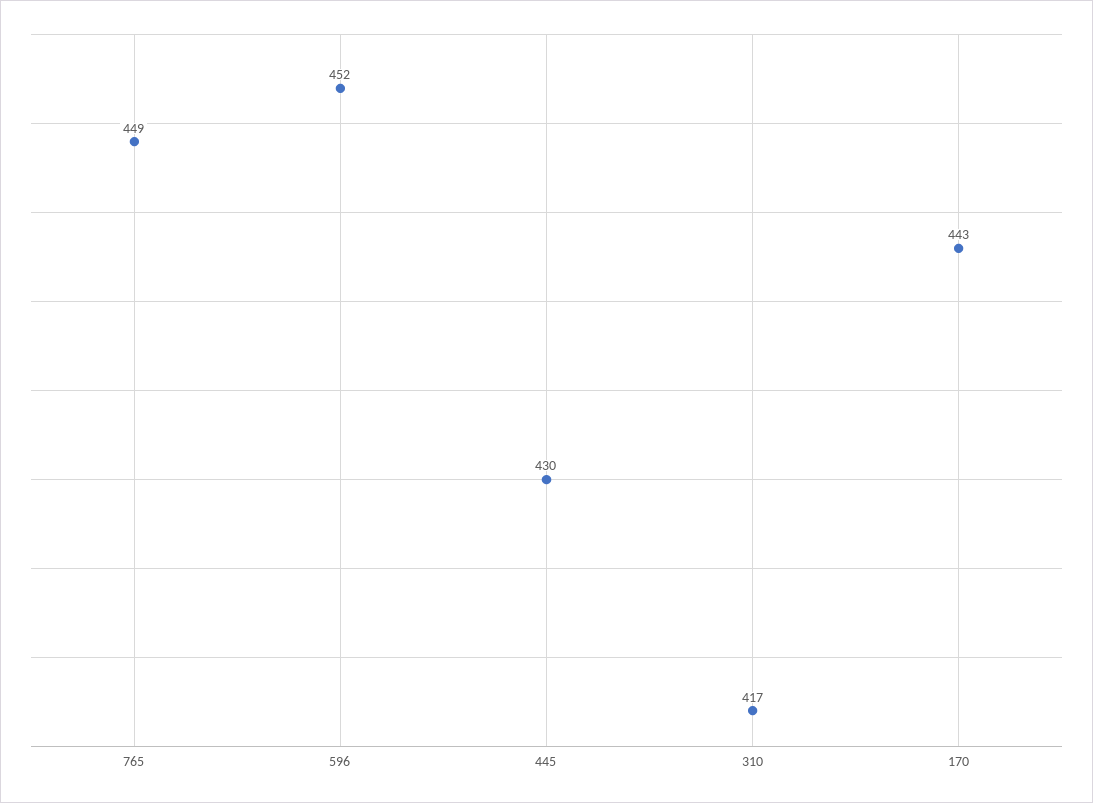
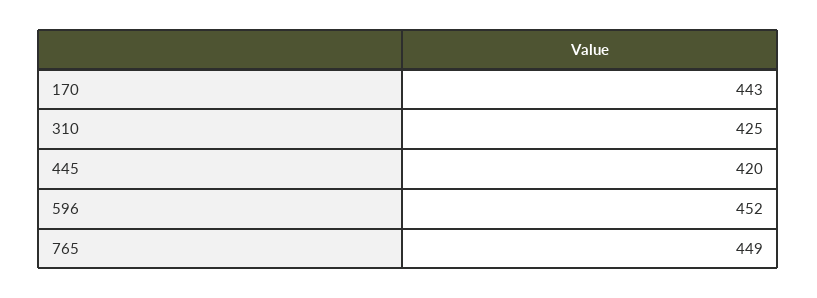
445: 430 -> 420
310: 417 -> 425

